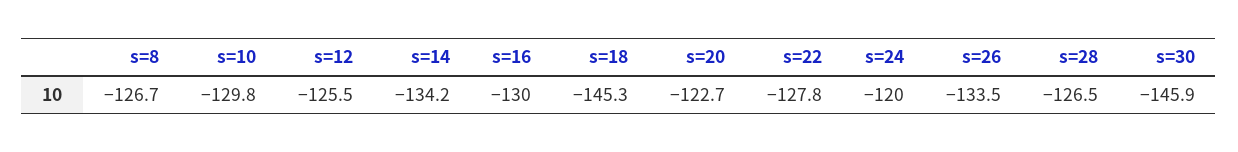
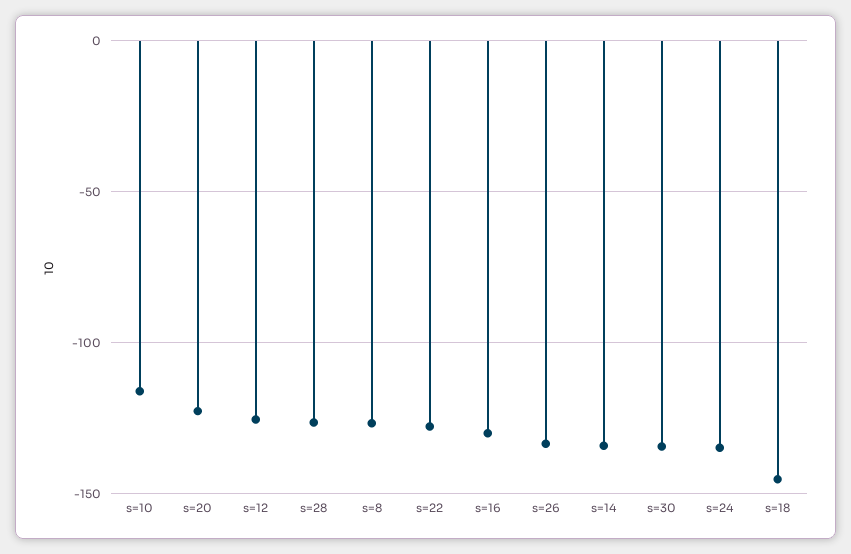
s=10: -129.8 -> -115
s=24: -120 -> -135
s=30: -145.9 -> -135

